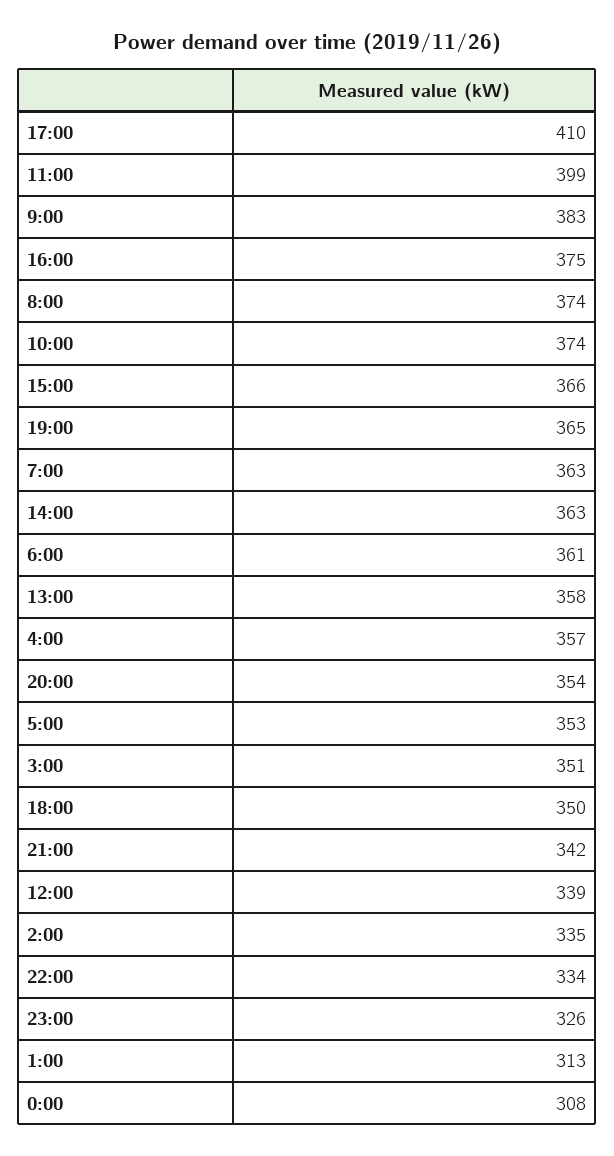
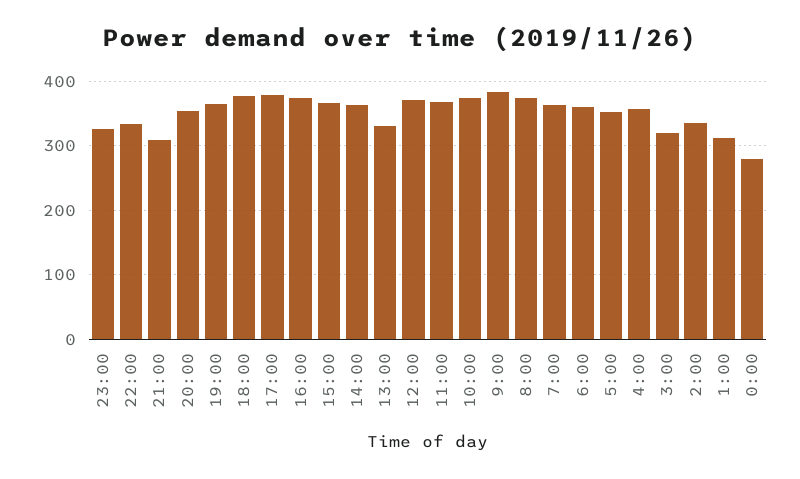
17:00: 410 -> 380
11:00: 399 -> 370
13:00: 358 -> 330
3:00: 351 -> 320
18:00: 350 -> 380
21:00: 342 -> 310
12:00: 339 -> 370
0:00: 308 -> 280

